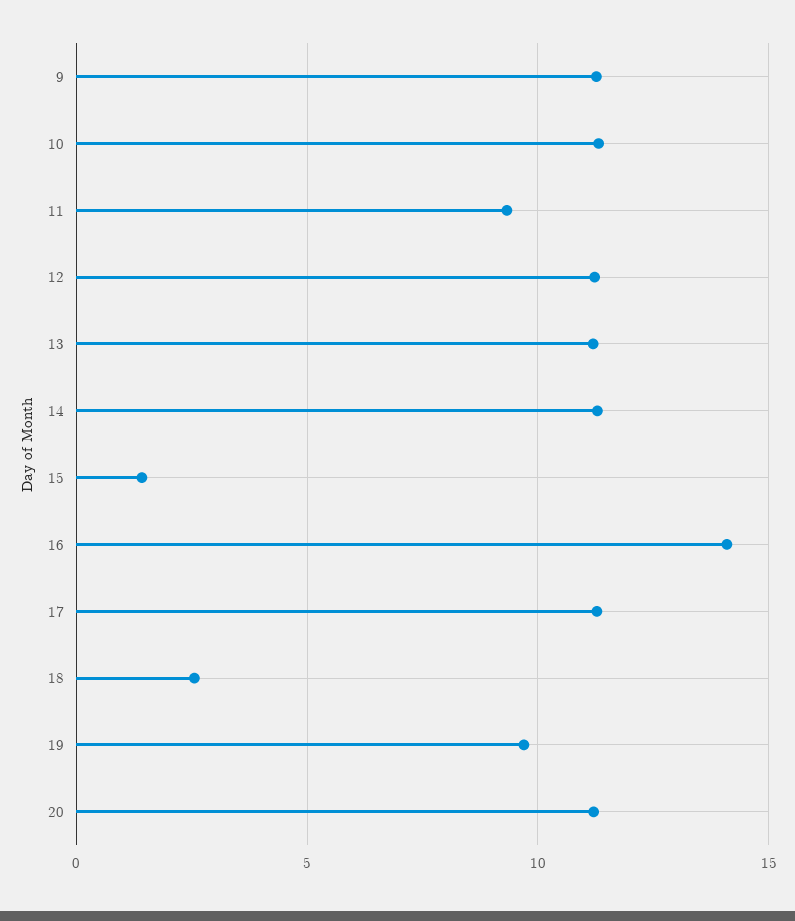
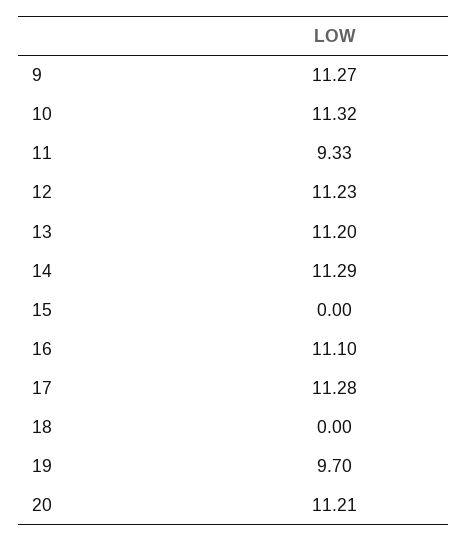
15: 1.5 -> 0
16: 14 -> 11.1
18: 2.5 -> 0

